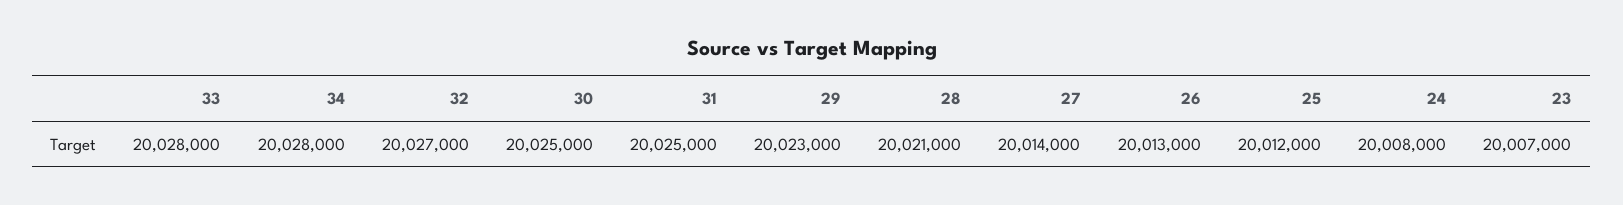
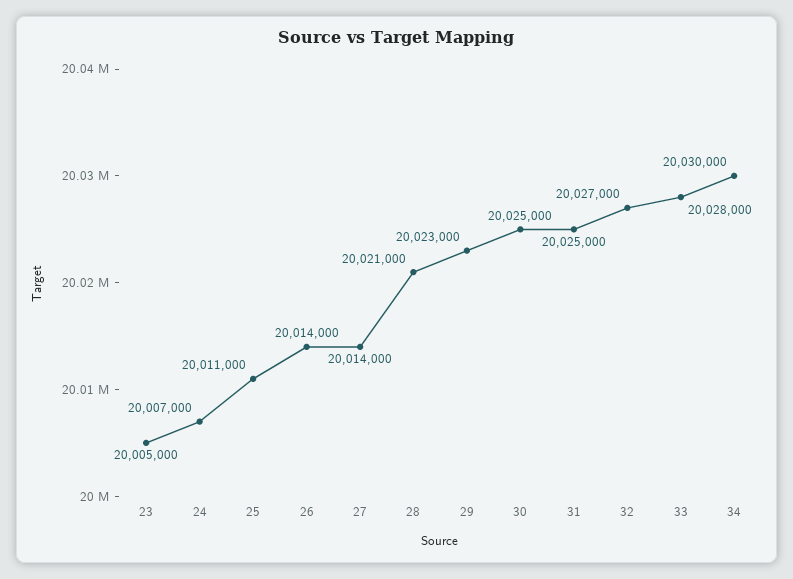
34: 20028000 -> 20030000
26: 20013000 -> 20014000
25: 20012000 -> 20011000
24: 20008000 -> 20007000
23: 20007000 -> 20005000

